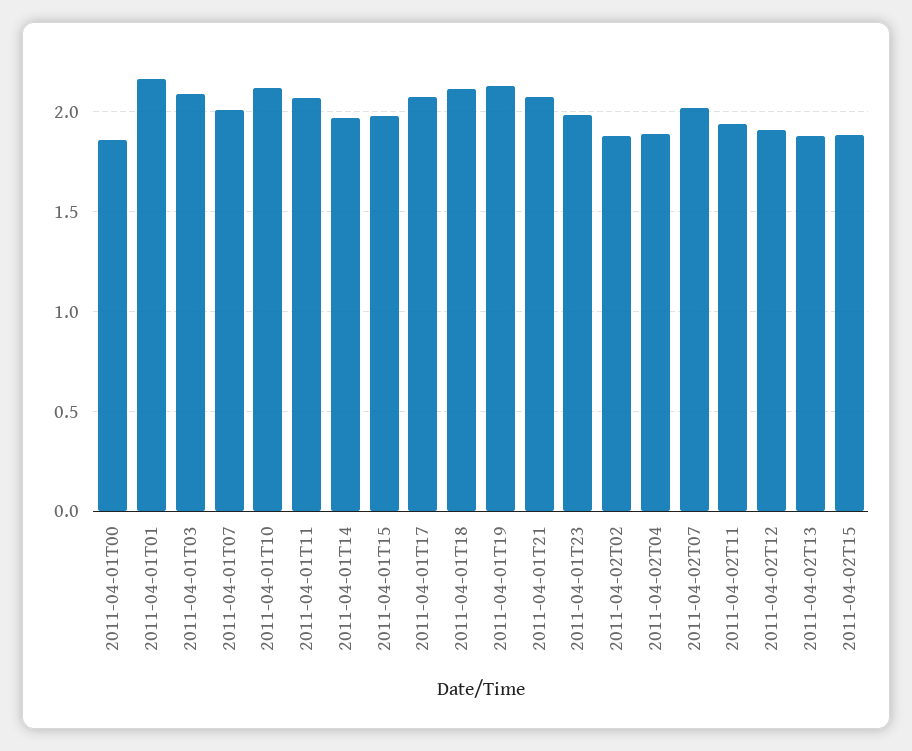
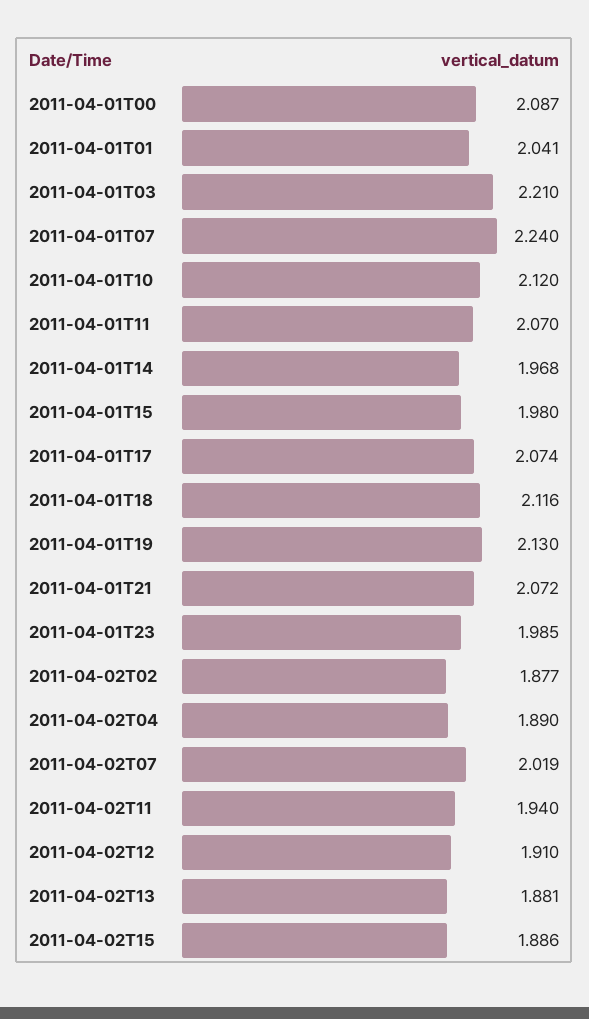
2011-04-01T00: 1.85 -> 2.087
2011-04-01T01: 2.15 -> 2.041
2011-04-01T03: 2.1 -> 2.21
2011-04-01T07: 2 -> 2.24

